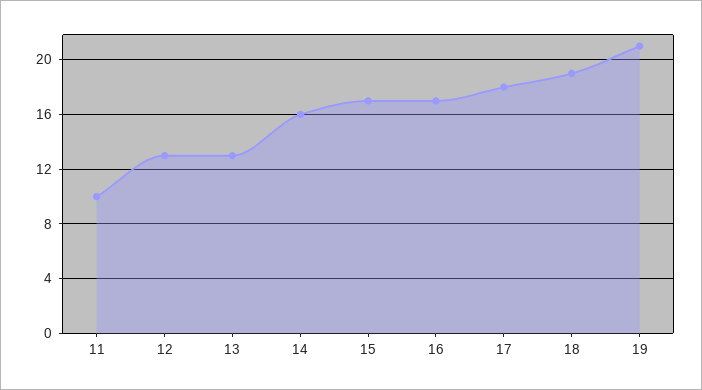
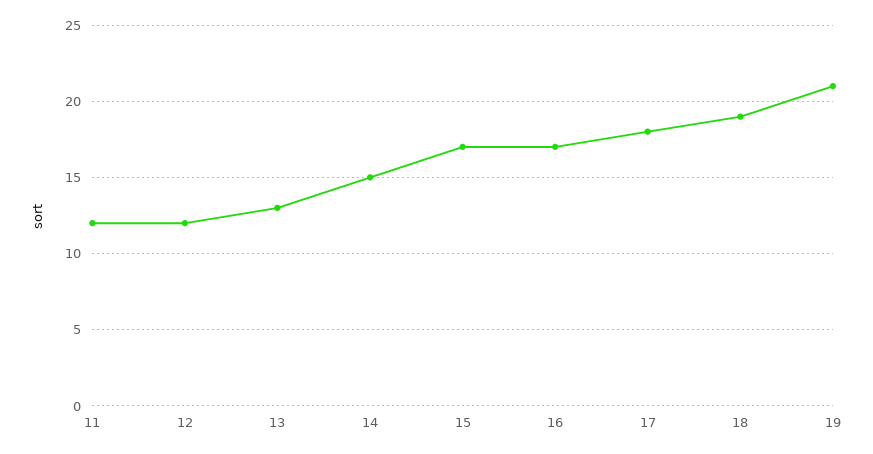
11: 10 -> 12
12: 13 -> 12
14: 16 -> 15

